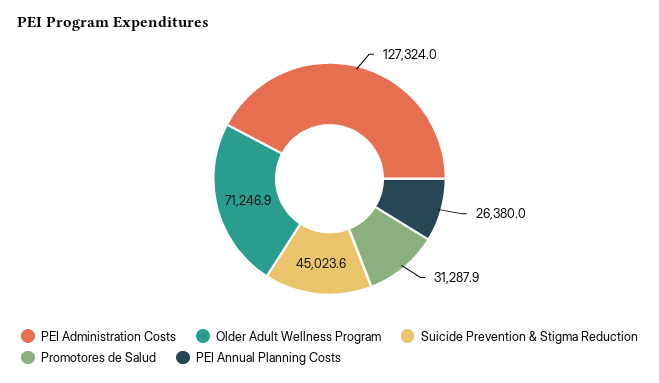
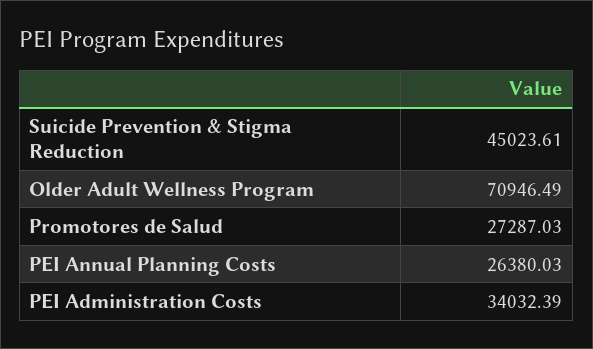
PEI Administration Costs: 127324 -> 34032.39
Older Adult Wellness Program: 71246.9 -> 70946.49
Promotores de Salud: 31287.9 -> 27287.03

